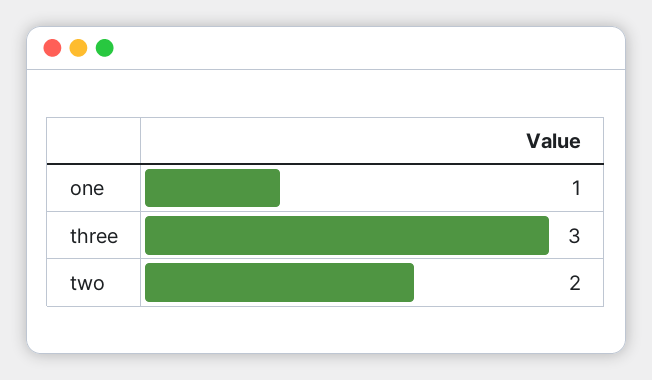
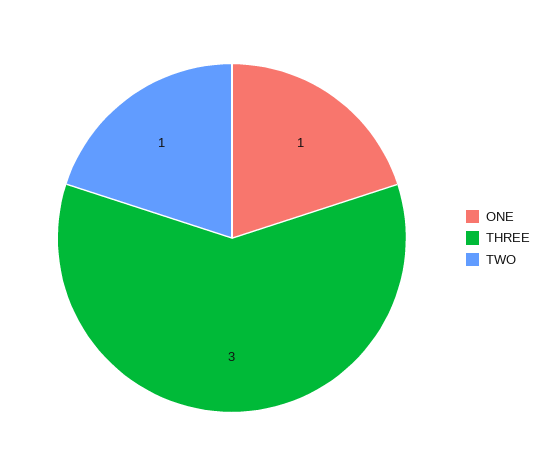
two: 2 -> 1

